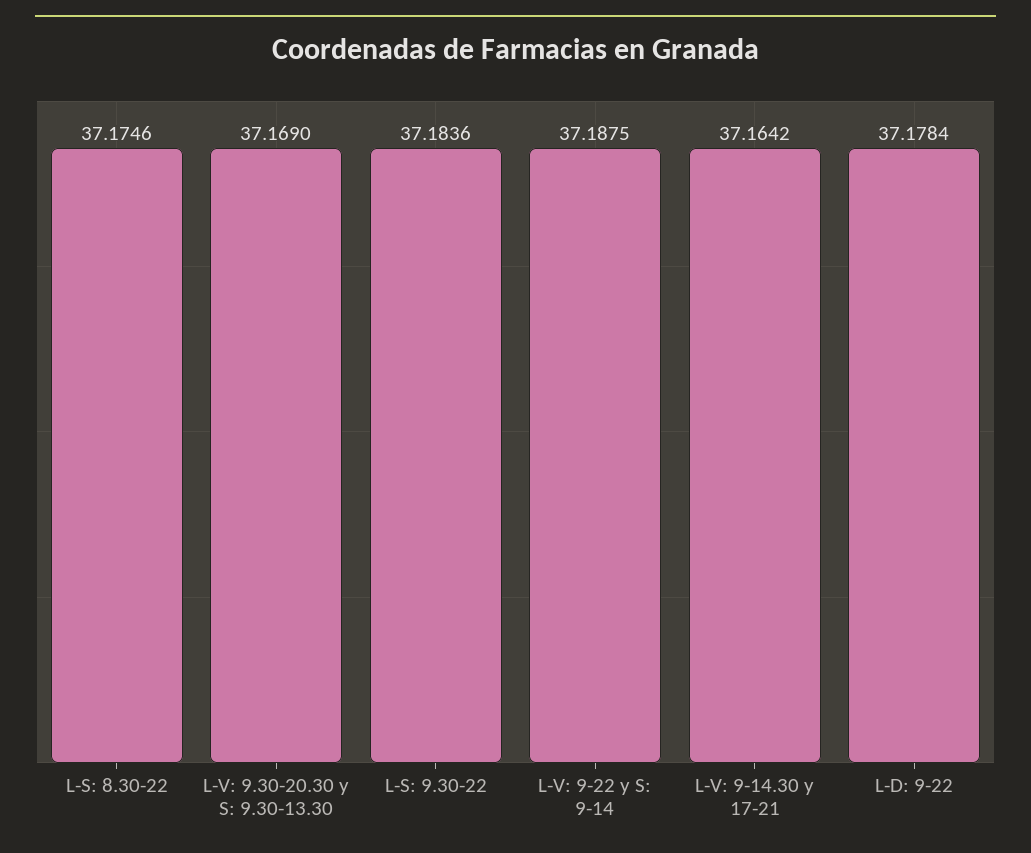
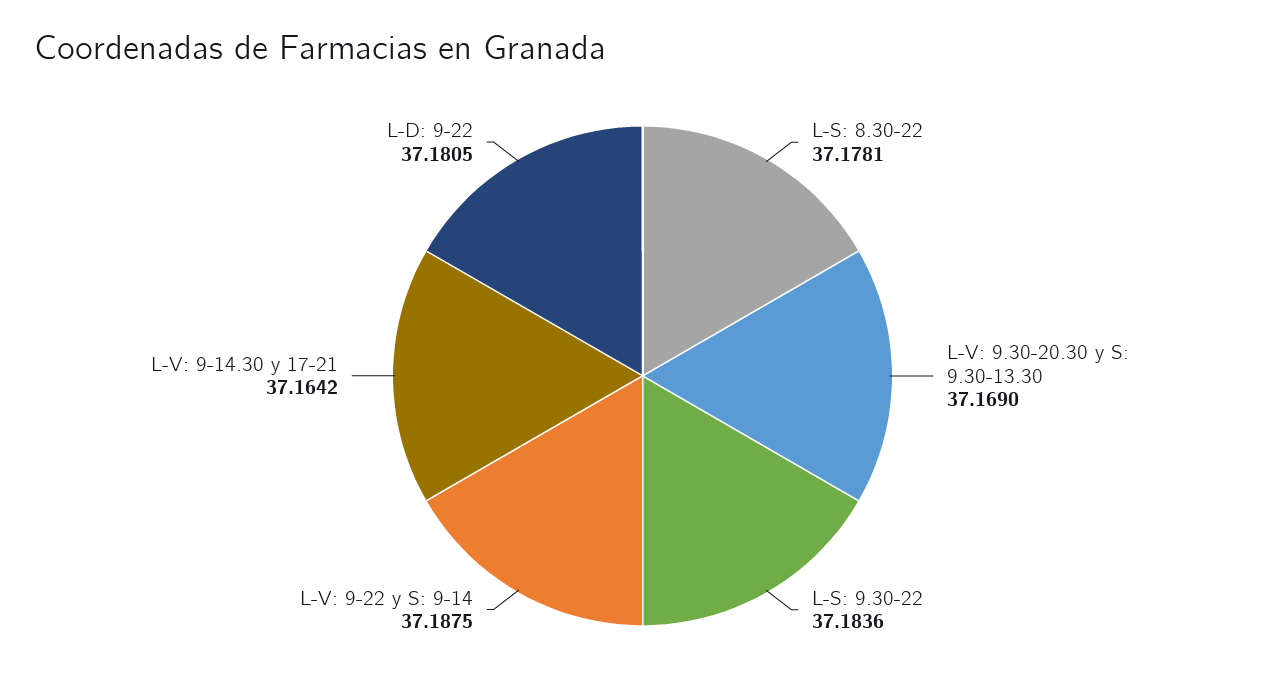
L-S: 8.30-22: 37.1746 -> 37.1781
L-D: 9-22: 37.1784 -> 37.1805

